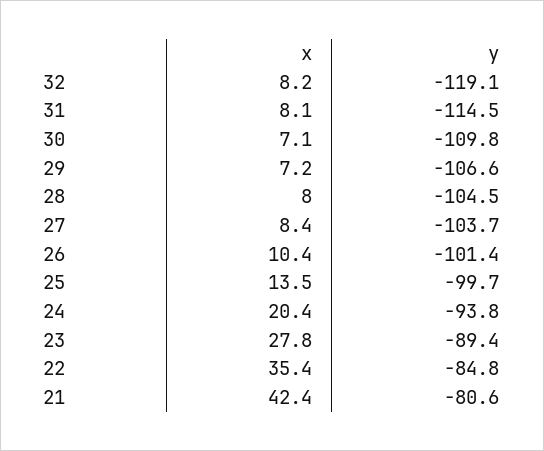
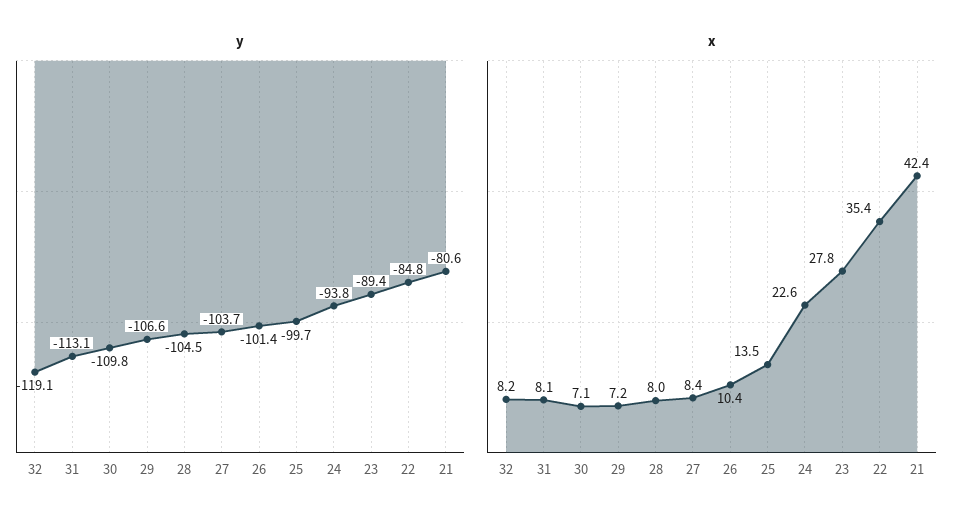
y, 31: -114.5 -> -113.1
x, 24: 20.4 -> 22.6

